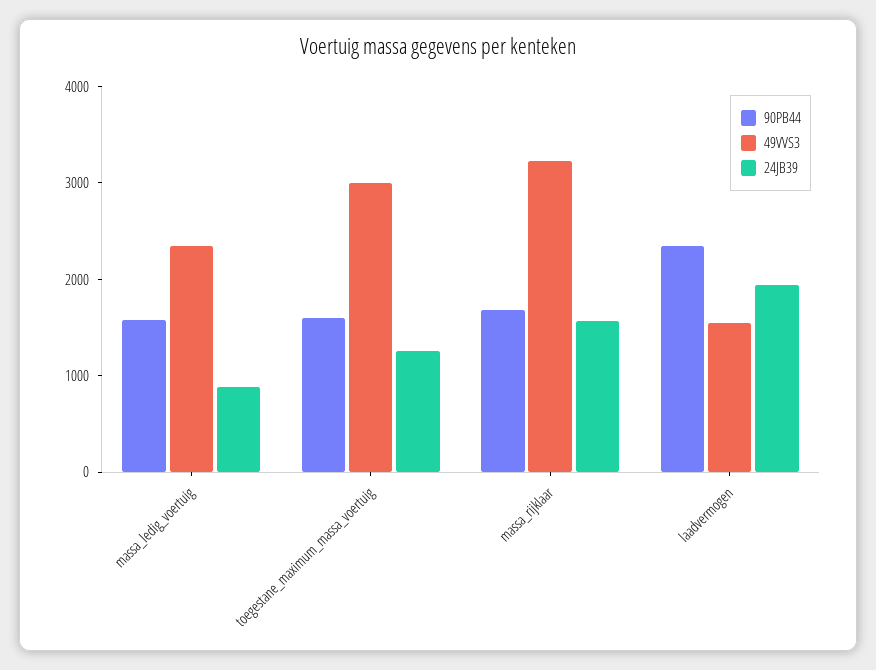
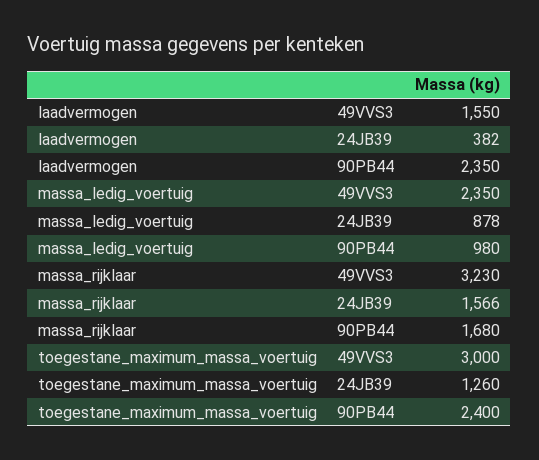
90PB44, massa_ledig_voertuig: 1600 -> 980
90PB44, toegestane_maximum_massa_voertuig: 1600 -> 2400
24JB39, laadvermogen: 2000 -> 382

